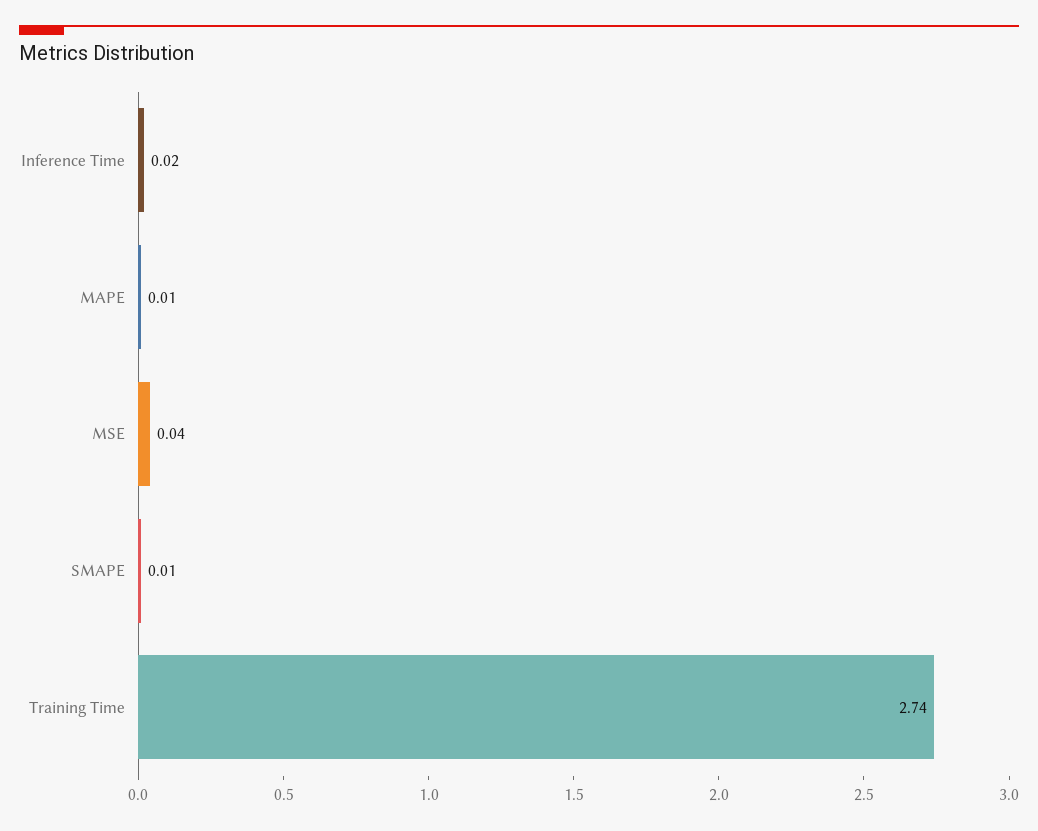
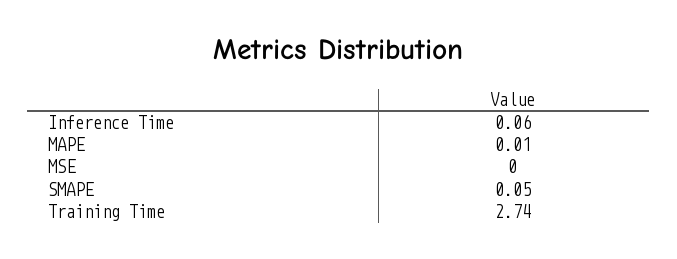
Inference Time: 0.02 -> 0.06
MSE: 0.04 -> 0
SMAPE: 0.01 -> 0.05

